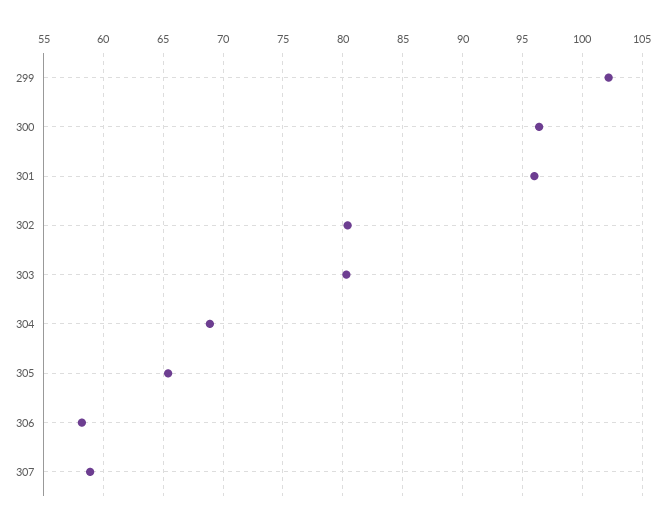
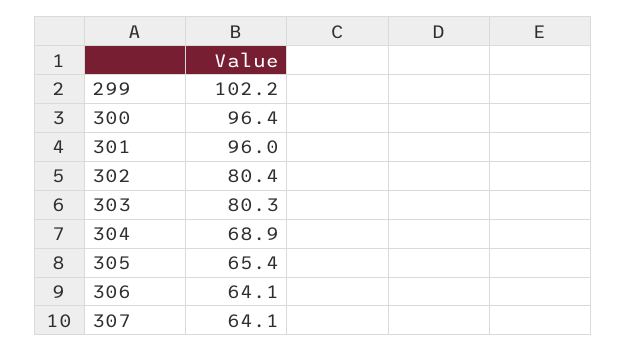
306: 58 -> 64.1
307: 59 -> 64.1

